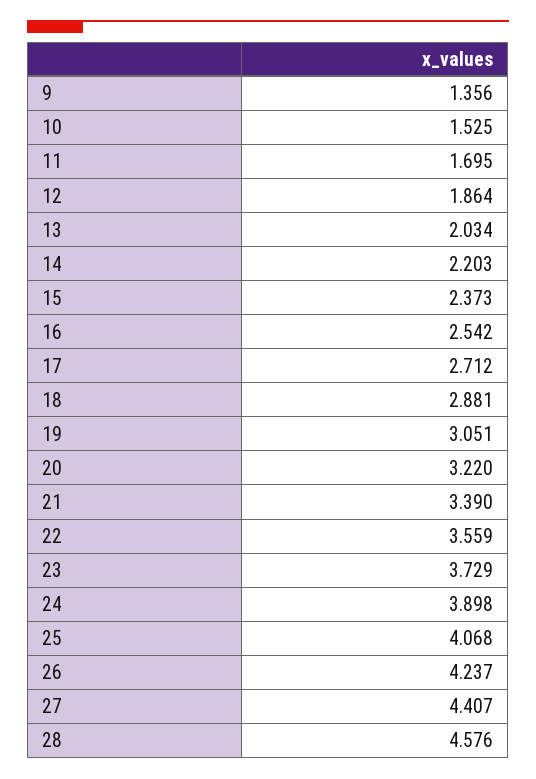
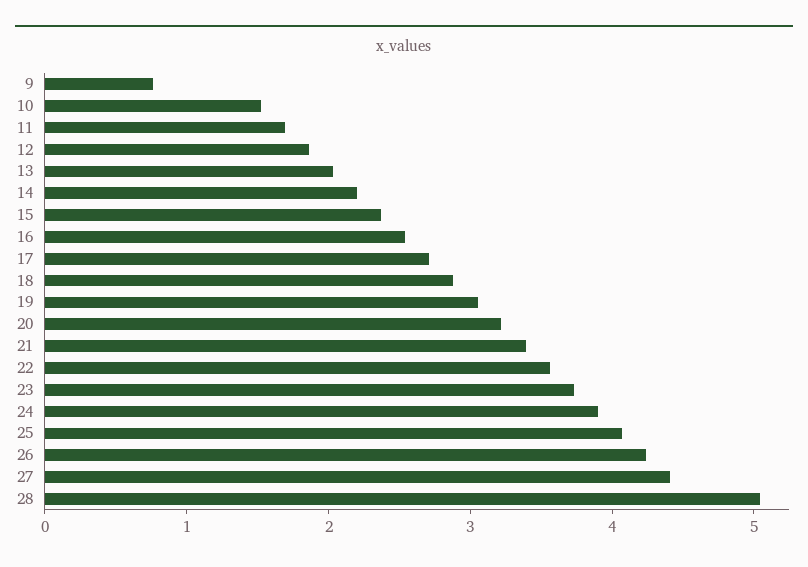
9: 1.356 -> 0.8
28: 4.576 -> 5

